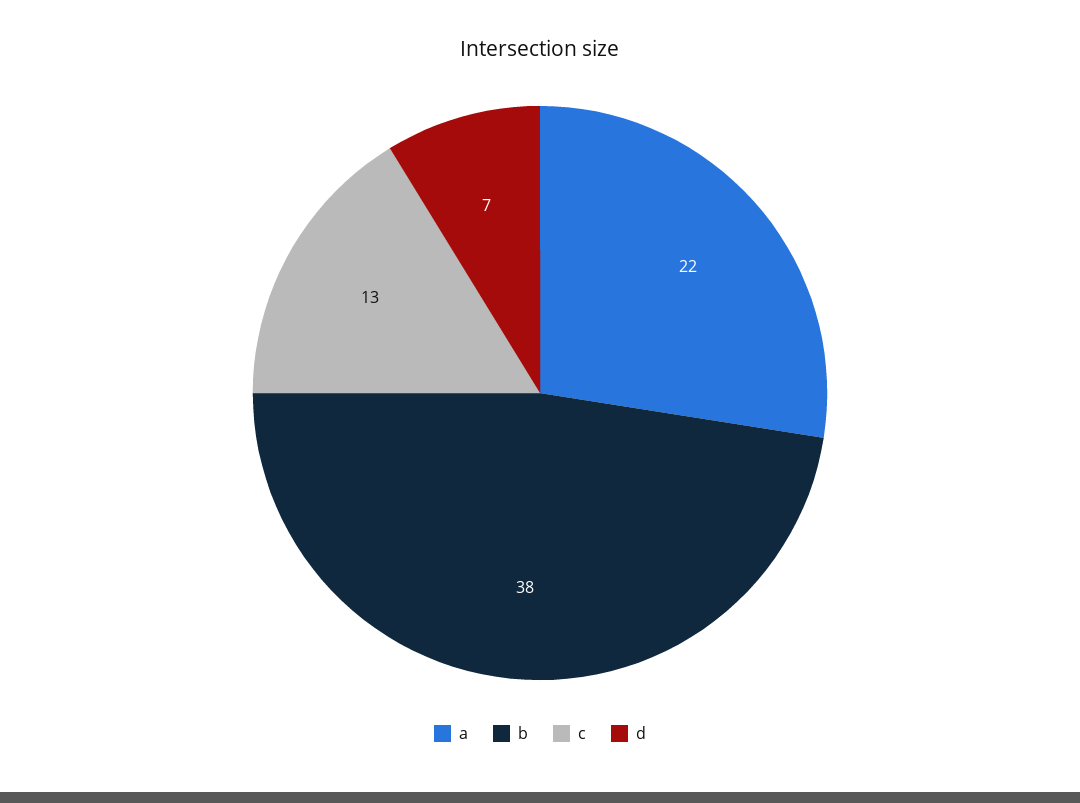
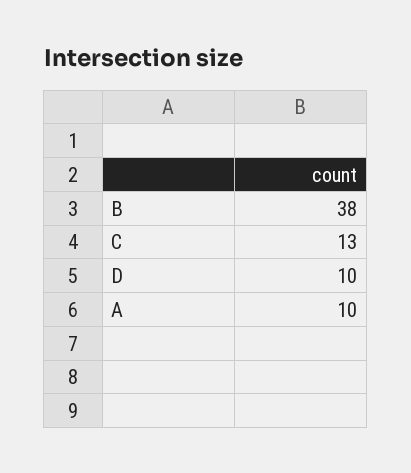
a: 22 -> 10
d: 7 -> 10

